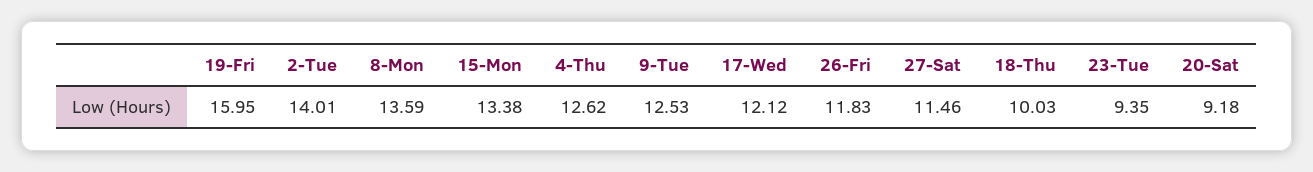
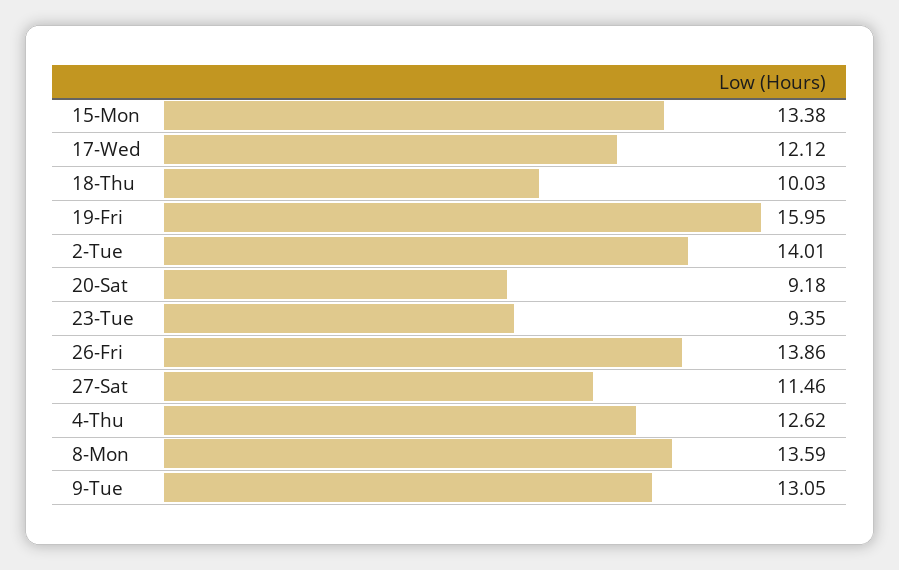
9-Tue: 12.53 -> 13.05
26-Fri: 11.83 -> 13.86

